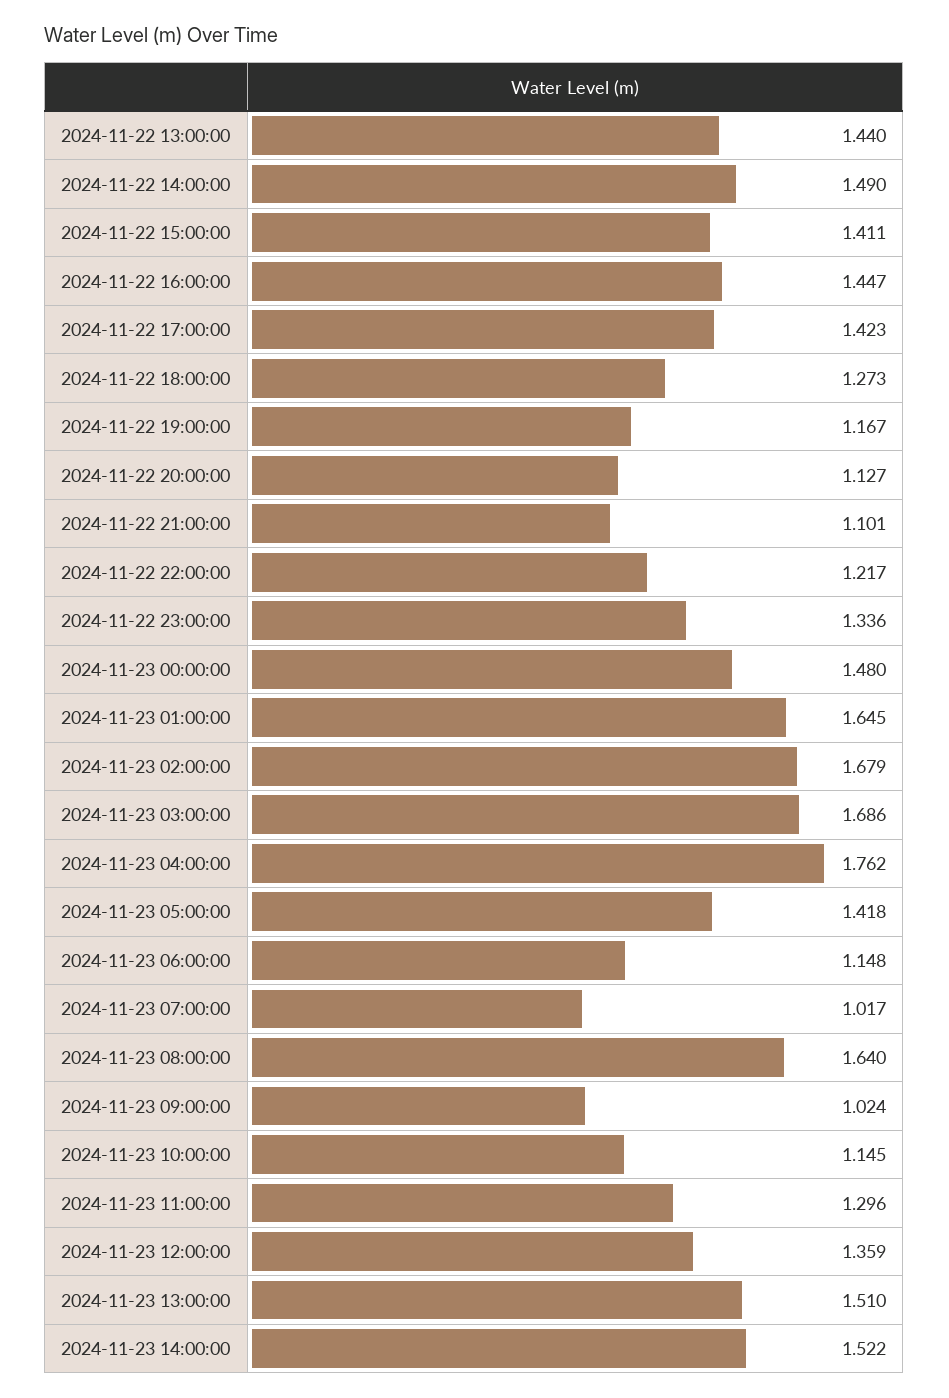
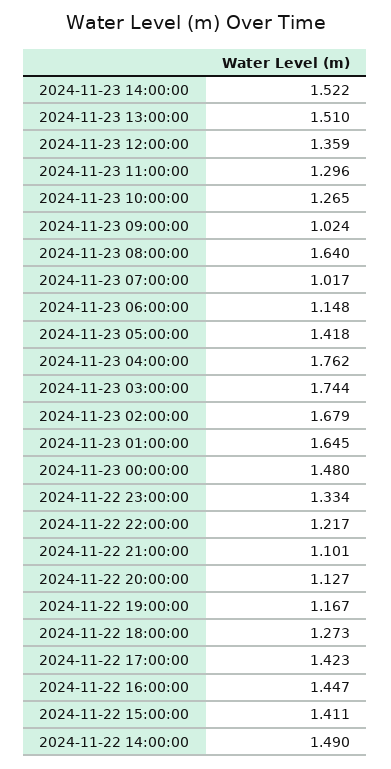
2024-11-22 13:00:00: 1.44 -> none
2024-11-22 23:00:00: 1.336 -> 1.334
2024-11-23 03:00:00: 1.686 -> 1.744
2024-11-23 10:00:00: 1.145 -> 1.265

